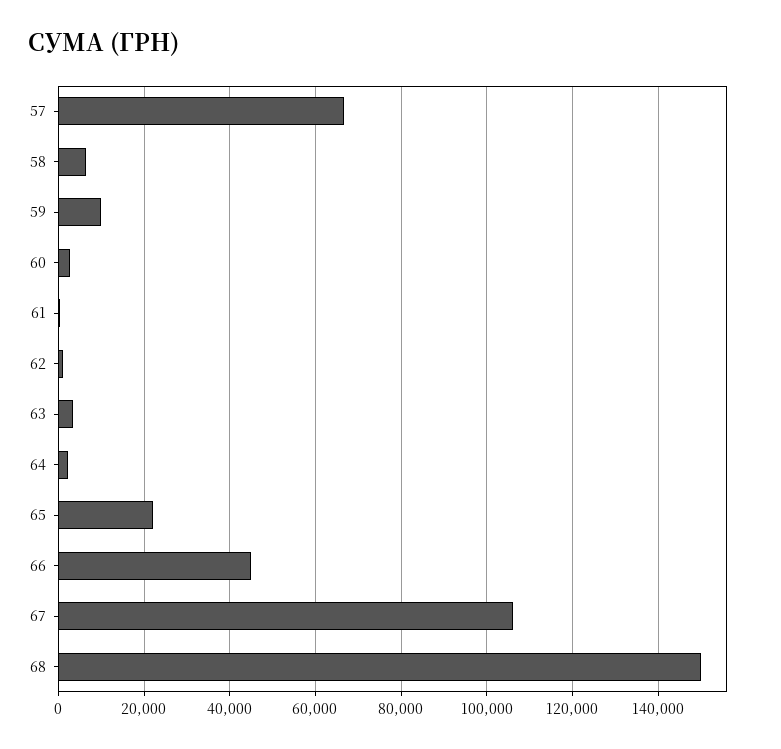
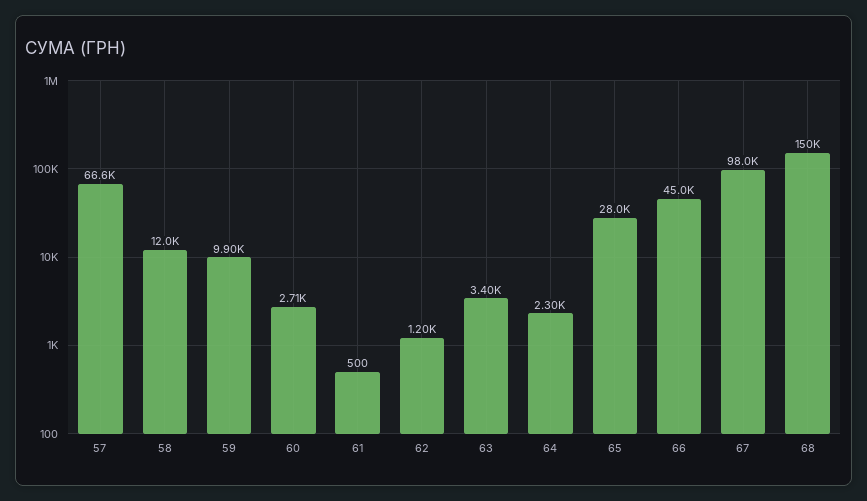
58: 6000 -> 12000
65: 22000 -> 28000
67: 106000 -> 98000

